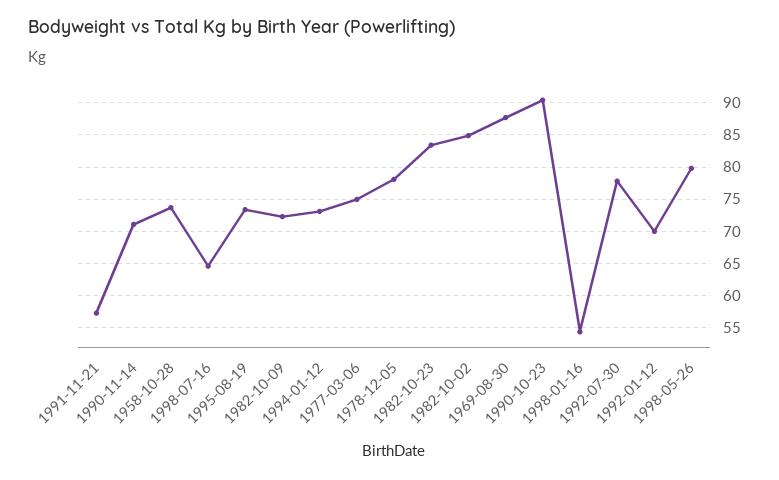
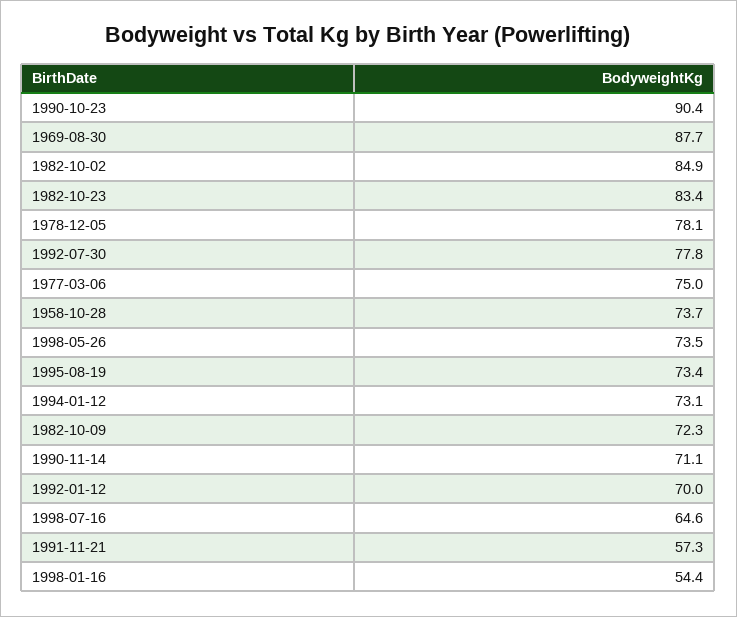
1998-05-26: 80 -> 73.5

